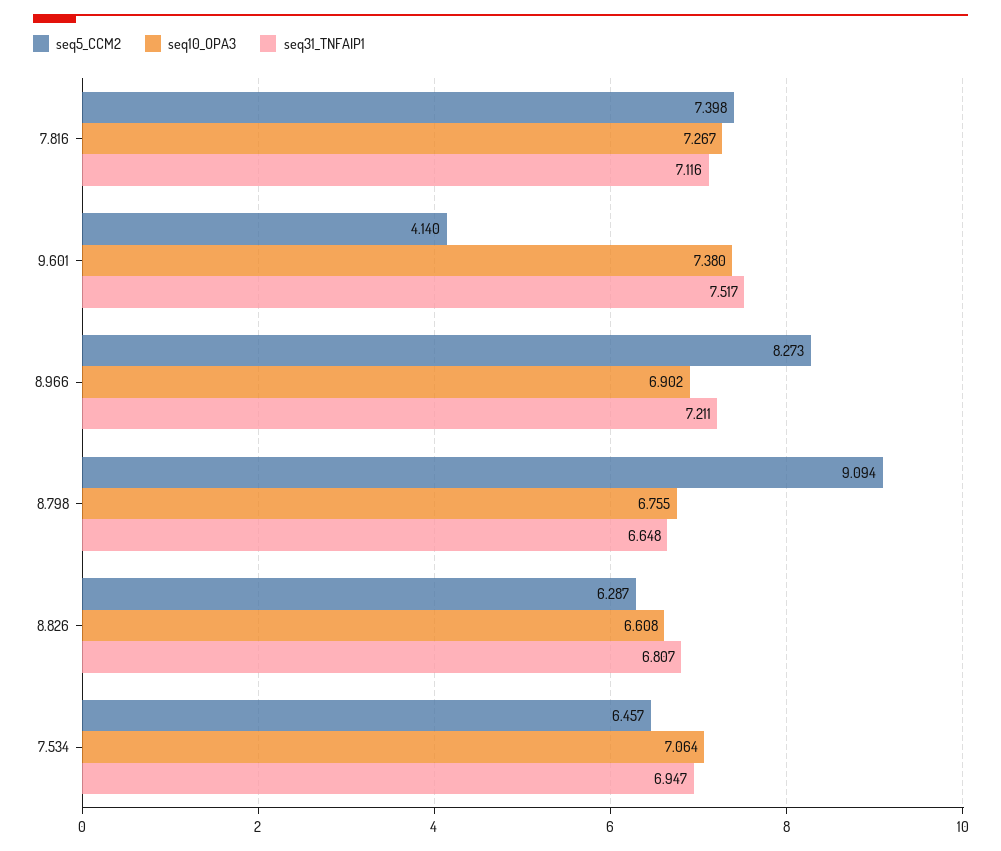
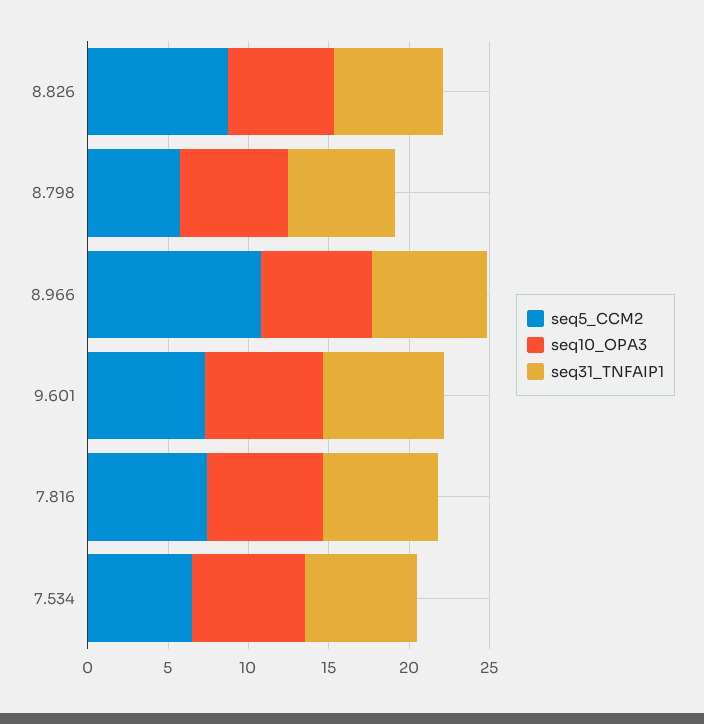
seq5_CCM2, 9.601: 4.14 -> 7
seq5_CCM2, 8.966: 8.273 -> 11
seq5_CCM2, 8.798: 9.094 -> 6
seq5_CCM2, 8.826: 6.287 -> 9

